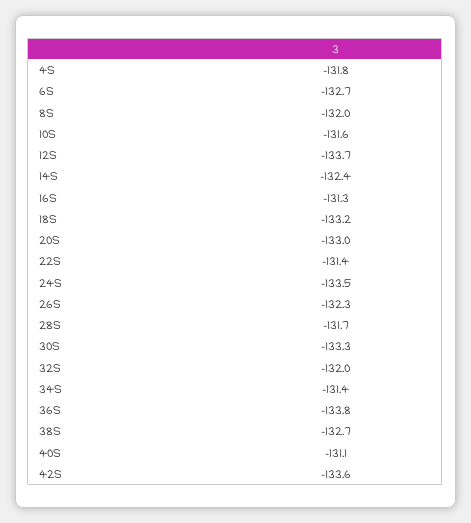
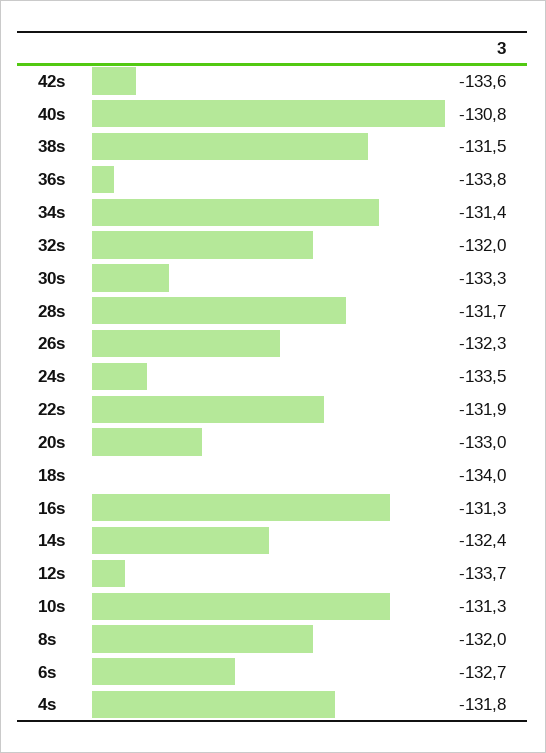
10S: -131.6 -> -131.3
18S: -133.2 -> -134
22S: -131.4 -> -131.9
38S: -132.7 -> -131.5
40S: -131.1 -> -130.8

